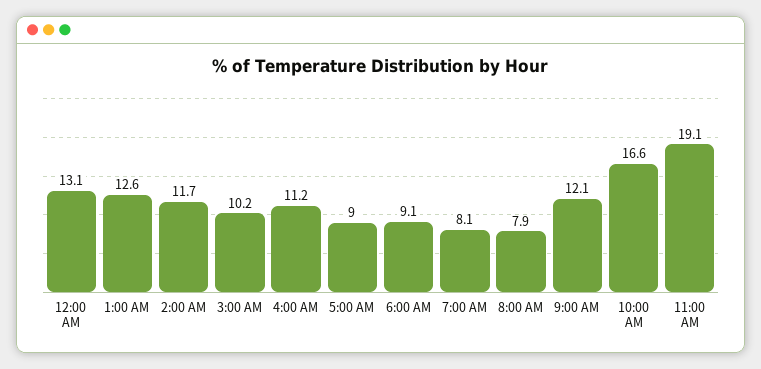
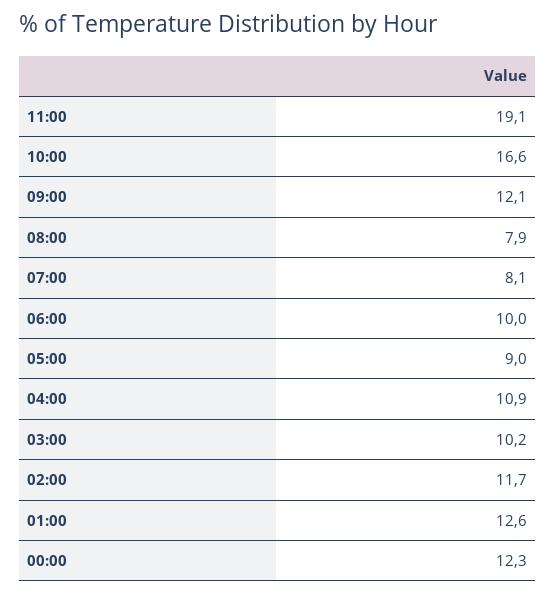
12:00 AM: 13.1 -> 12.3
4:00 AM: 11.2 -> 10.9
6:00 AM: 9.1 -> 10

